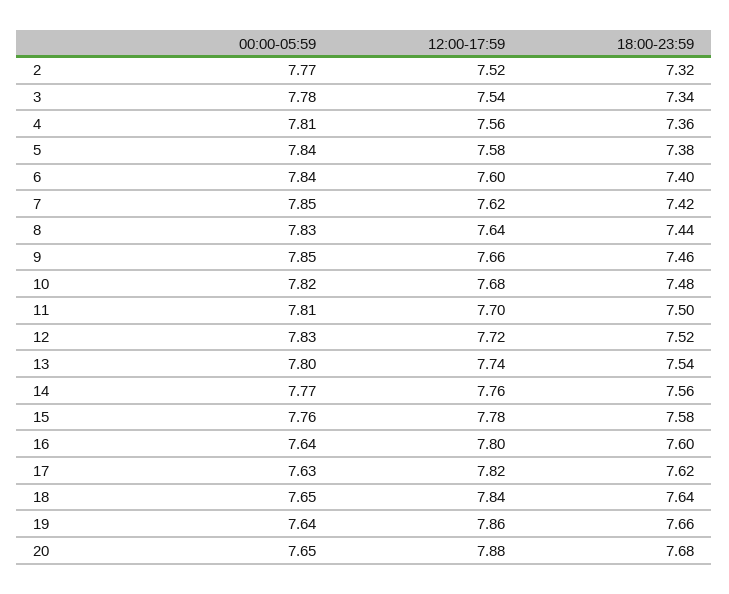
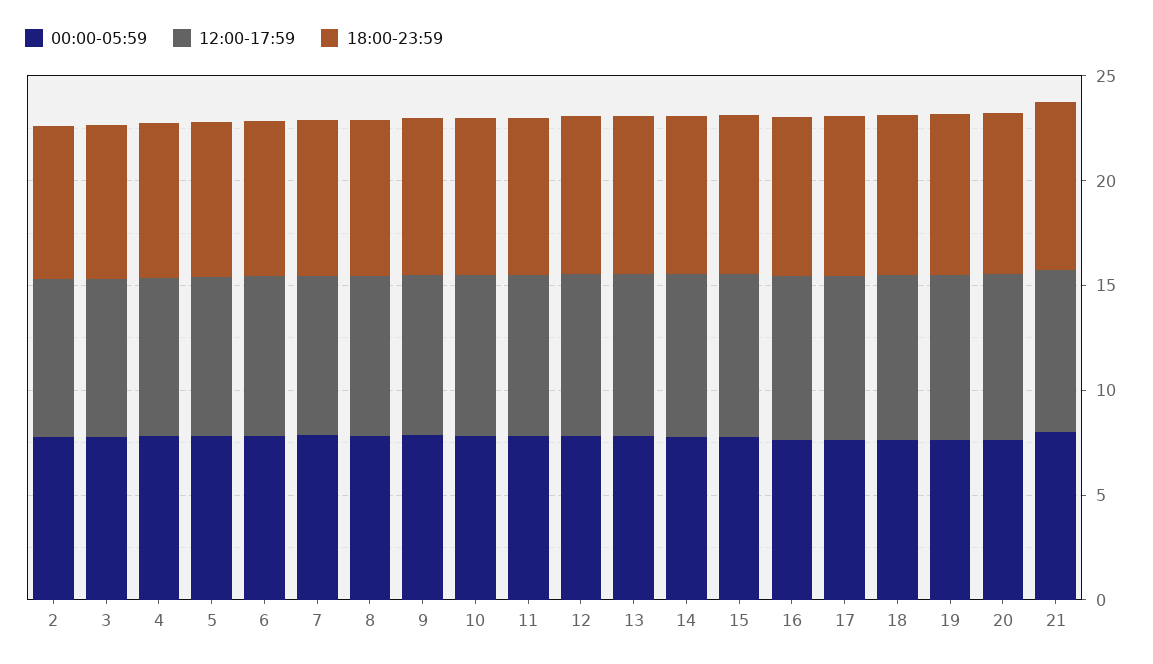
00:00-05:59, 21: none -> 8
12:00-17:59, 21: none -> 8
18:00-23:59, 21: none -> 8

